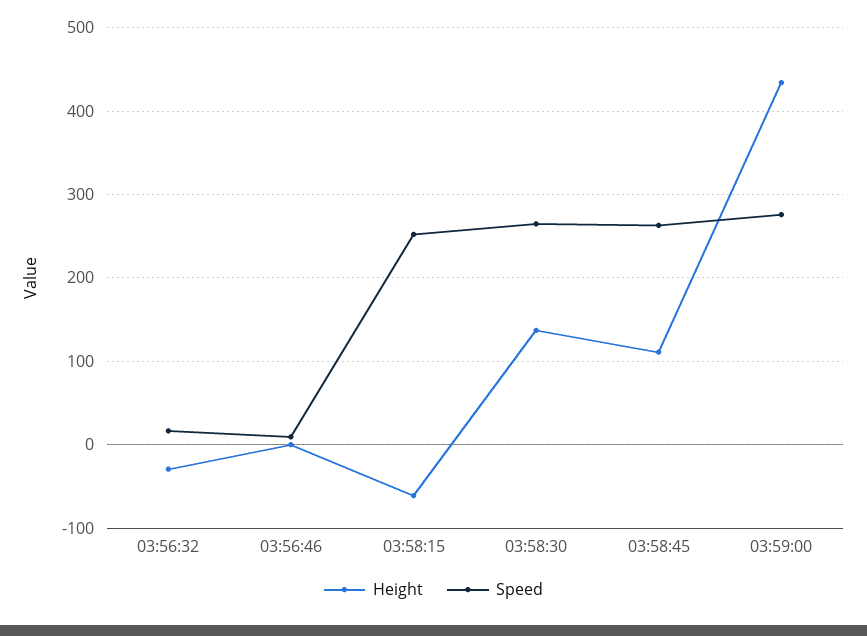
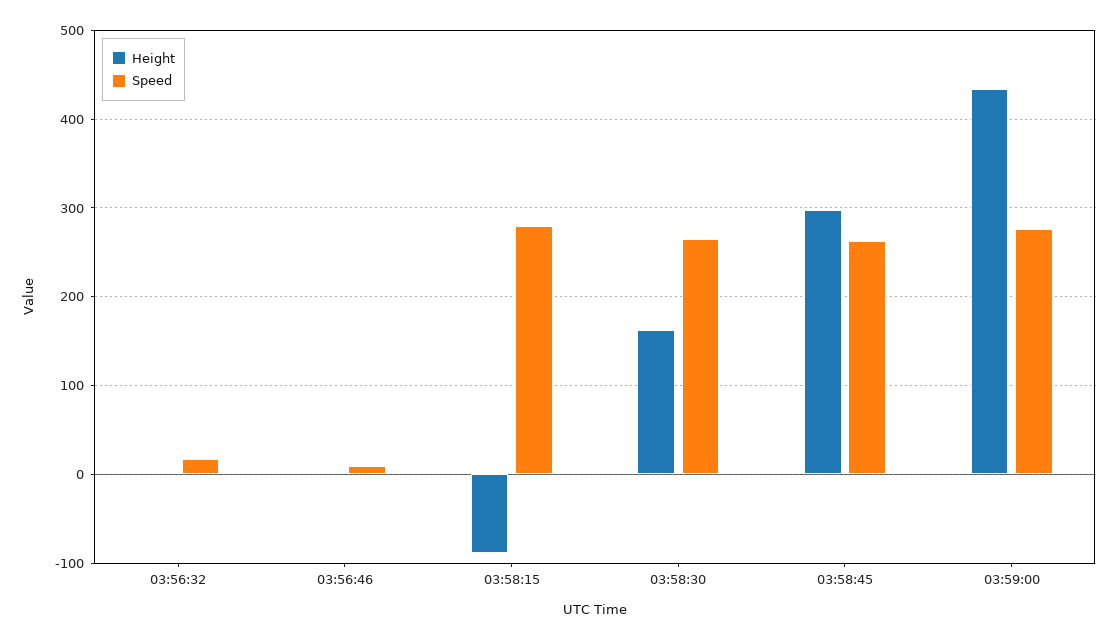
Height, 03:56:32: -30 -> 0
Height, 03:58:15: -60 -> -90
Speed, 03:58:15: 250 -> 280
Height, 03:58:30: 140 -> 160
Height, 03:58:45: 110 -> 300

